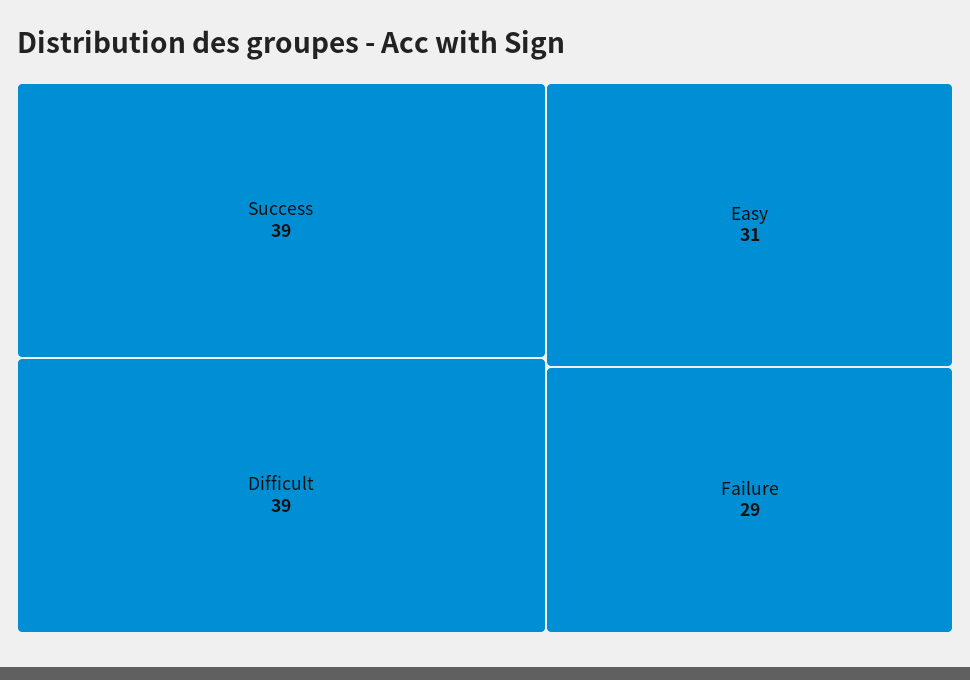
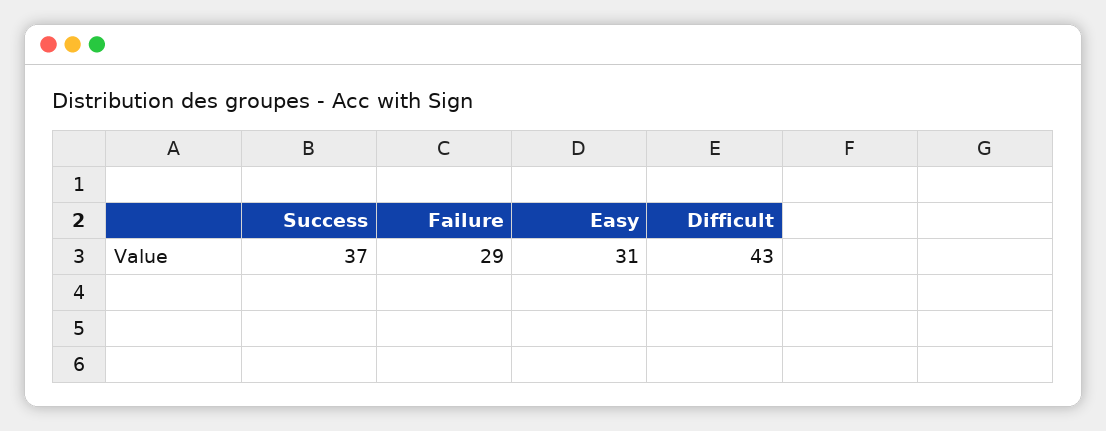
Success: 39 -> 37
Difficult: 39 -> 43

